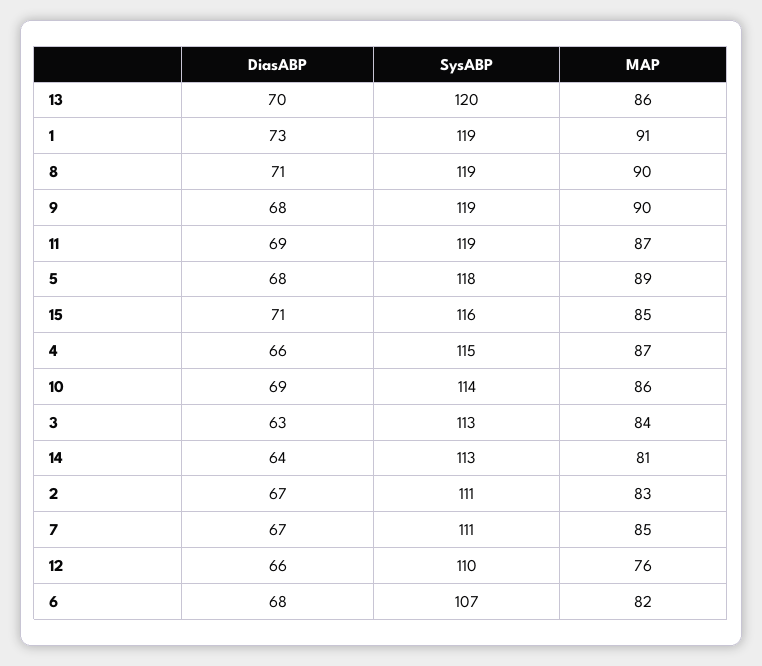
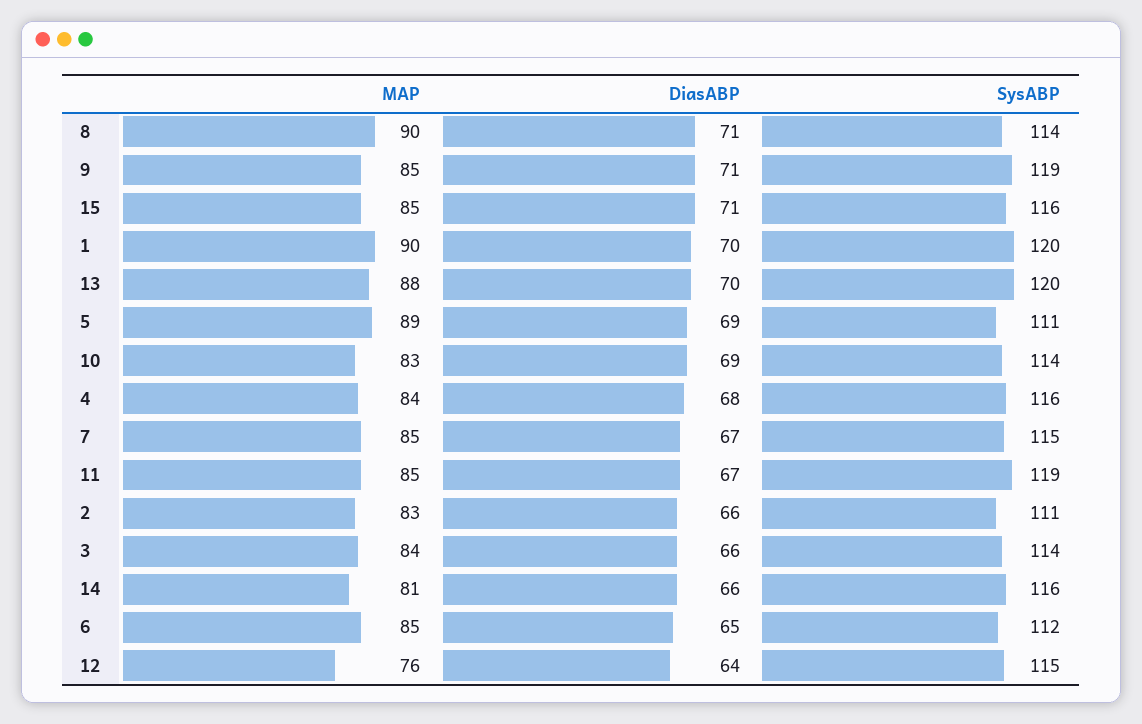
MAP, 13: 86 -> 88
DiasABP, 1: 73 -> 70
SysABP, 1: 119 -> 120
MAP, 1: 91 -> 90
SysABP, 8: 119 -> 114
DiasABP, 9: 68 -> 71
MAP, 9: 90 -> 85
DiasABP, 11: 69 -> 67
MAP, 11: 87 -> 85
DiasABP, 5: 68 -> 69
SysABP, 5: 118 -> 111
DiasABP, 4: 66 -> 68
SysABP, 4: 115 -> 116
MAP, 4: 87 -> 84
MAP, 10: 86 -> 83
DiasABP, 3: 63 -> 66
SysABP, 3: 113 -> 114
DiasABP, 14: 64 -> 66
SysABP, 14: 113 -> 116
DiasABP, 2: 67 -> 66
SysABP, 7: 111 -> 115
DiasABP, 12: 66 -> 64
SysABP, 12: 110 -> 115
DiasABP, 6: 68 -> 65
SysABP, 6: 107 -> 112
MAP, 6: 82 -> 85

